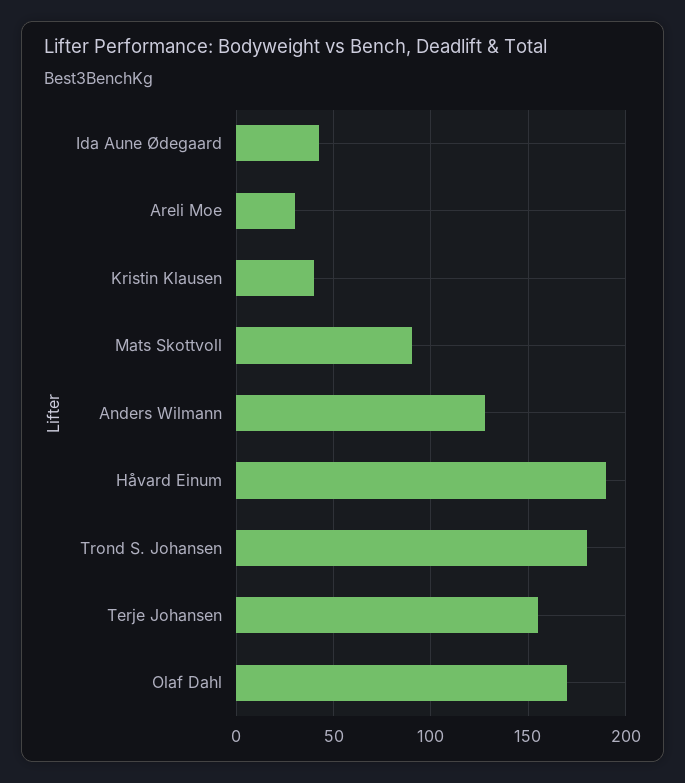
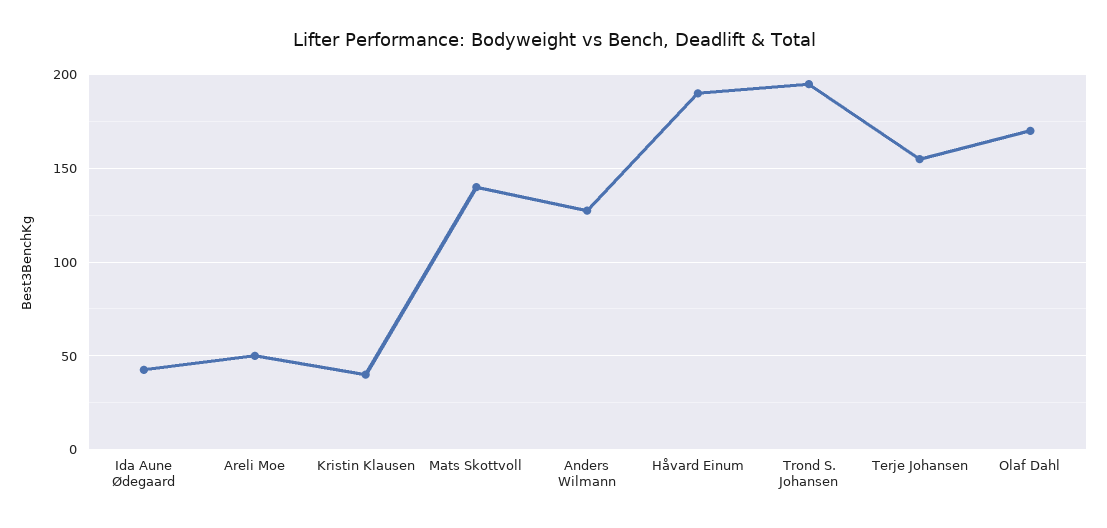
Areli Moe: 30 -> 50
Mats Skottvoll: 90 -> 140
Trond S. Johansen: 180 -> 195

